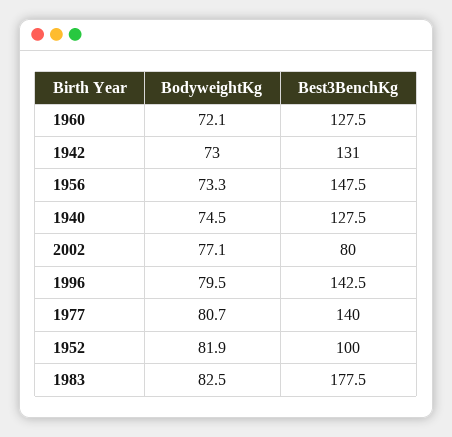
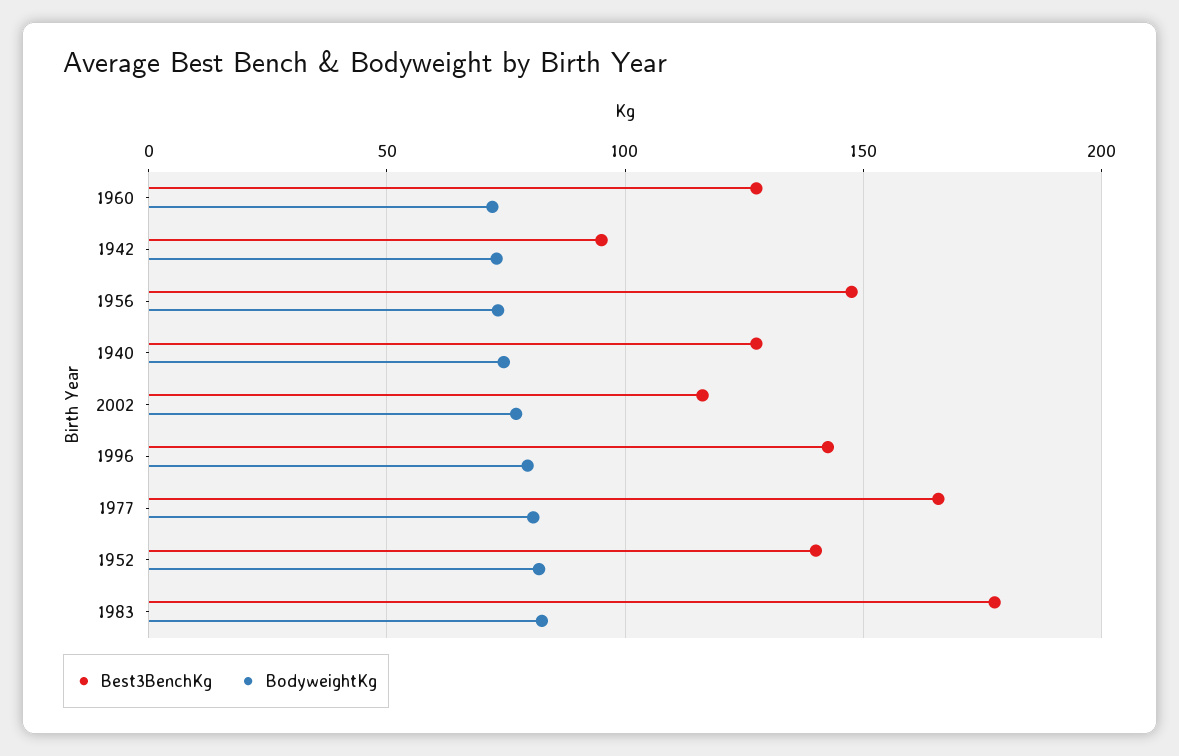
Best3BenchKg, 1942: 131 -> 95
Best3BenchKg, 2002: 80 -> 115
Best3BenchKg, 1977: 140 -> 165
Best3BenchKg, 1952: 100 -> 140

